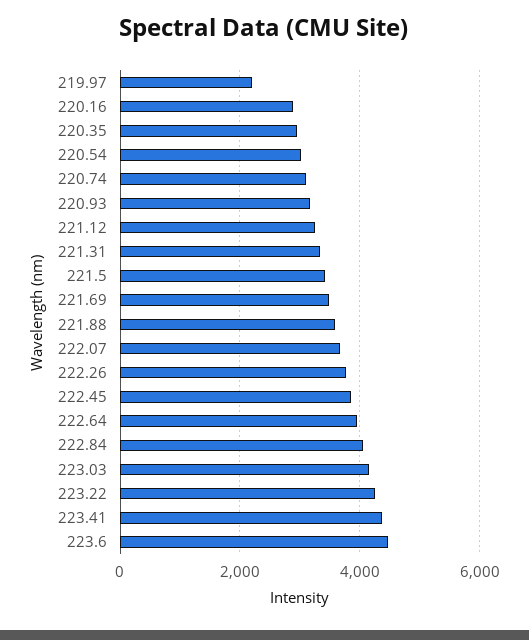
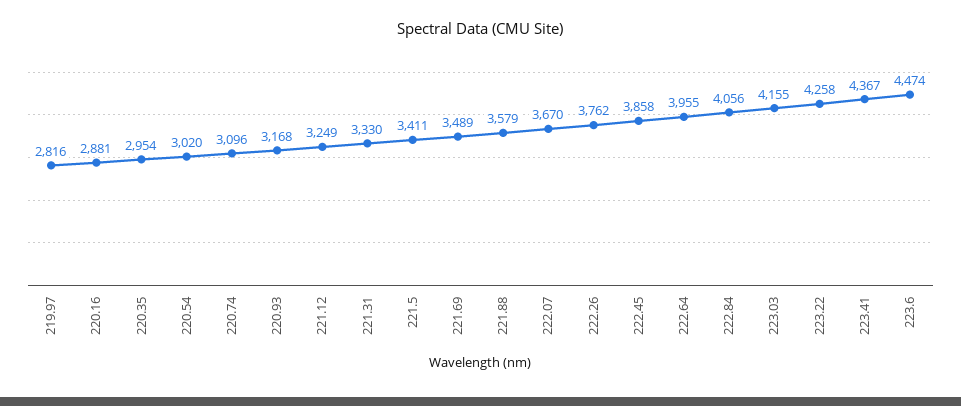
219.97: 2200 -> 2816

